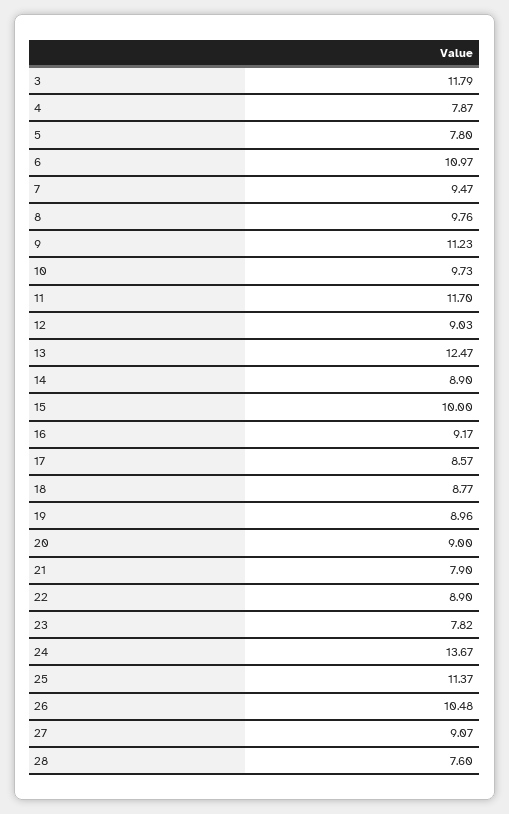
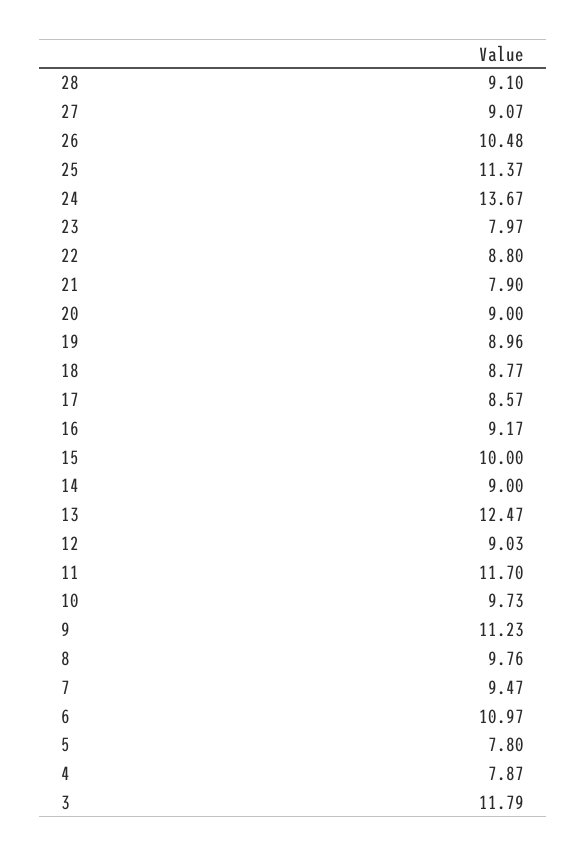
14: 8.9 -> 9
22: 8.9 -> 8.8
23: 7.82 -> 7.97
28: 7.6 -> 9.1

